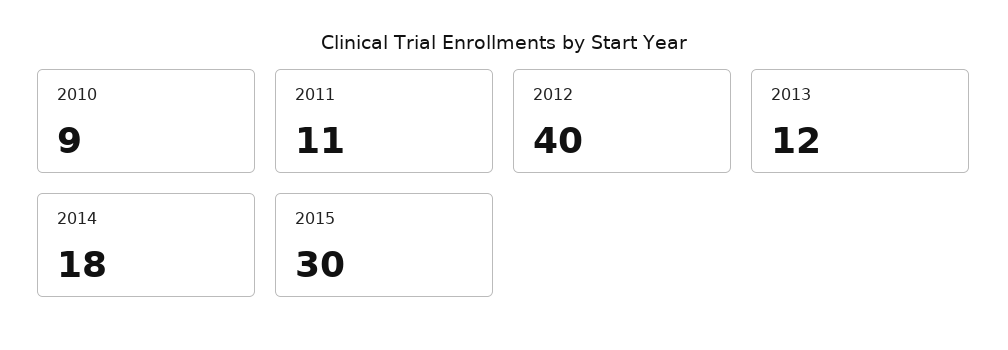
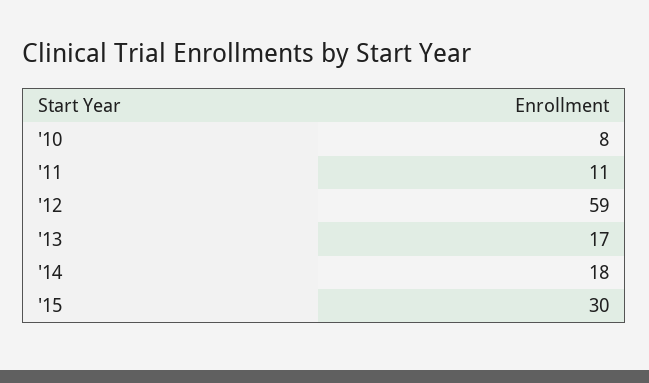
2010: 9 -> 8
2012: 40 -> 59
2013: 12 -> 17

